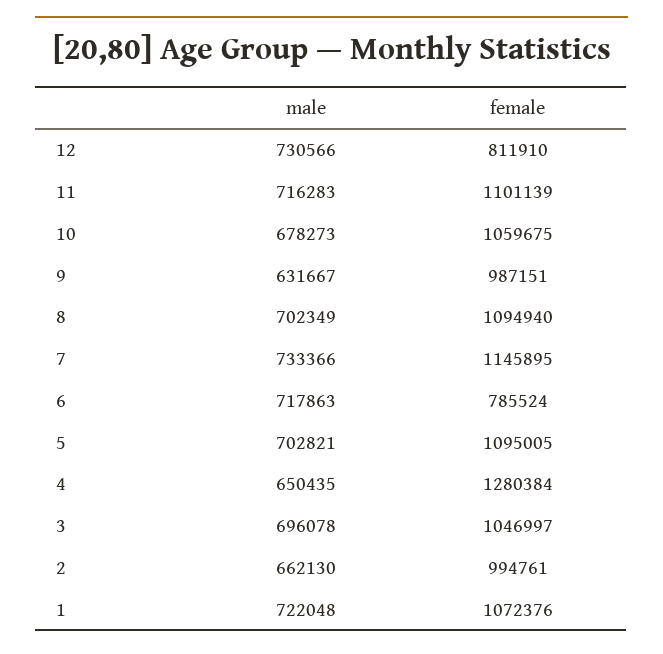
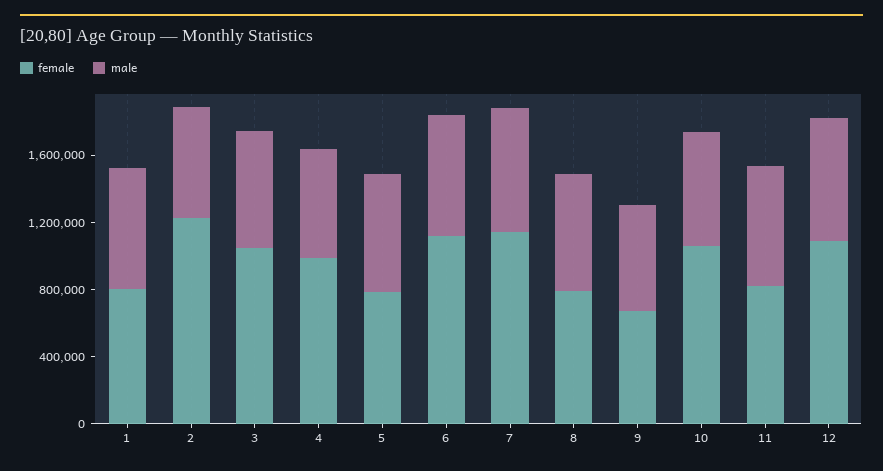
female, 12: 811910 -> 1100000
female, 11: 1101139 -> 800000
female, 9: 987151 -> 700000
female, 8: 1094940 -> 800000
female, 6: 785524 -> 1100000
female, 5: 1095005 -> 800000
female, 4: 1280384 -> 1000000
female, 2: 994761 -> 1200000
female, 1: 1072376 -> 800000

